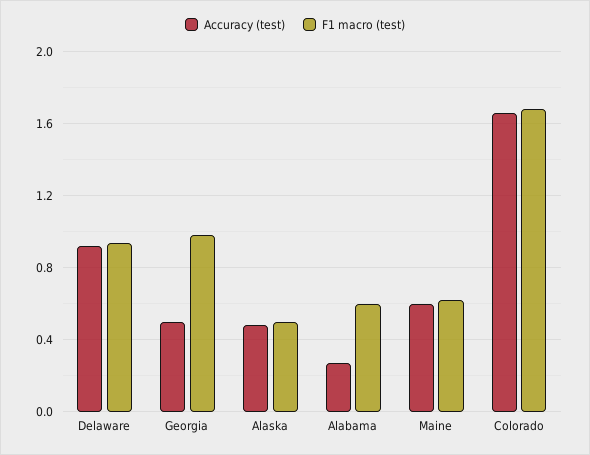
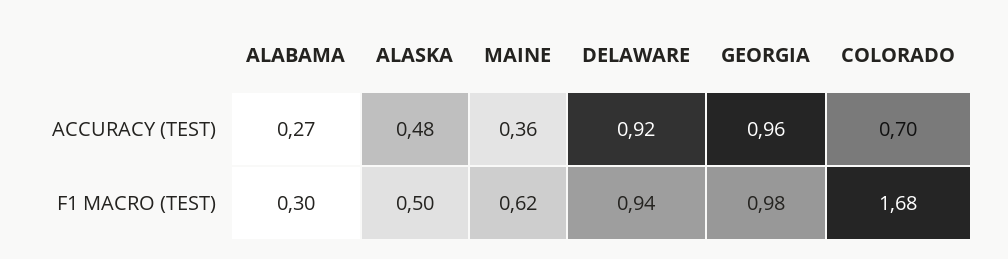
Accuracy (test), Georgia: 0.5 -> 0.96
F1 macro (test), Alabama: 0.6 -> 0.3
Accuracy (test), Maine: 0.6 -> 0.36
Accuracy (test), Colorado: 1.65 -> 0.7

